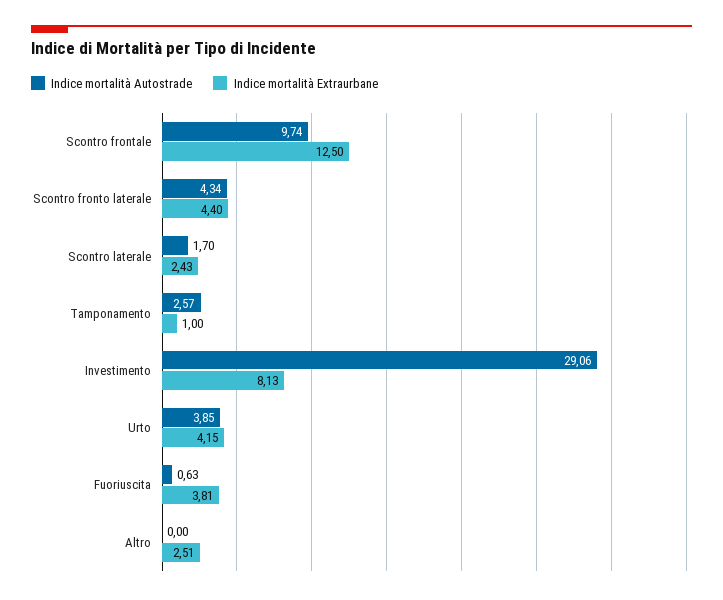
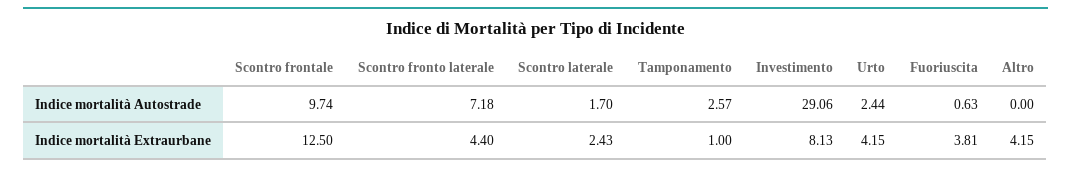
Indice mortalità Autostrade, Scontro fronto laterale: 4.34 -> 7.18
Indice mortalità Autostrade, Urto: 3.85 -> 2.44
Indice mortalità Extraurbane, Altro: 2.51 -> 4.15

